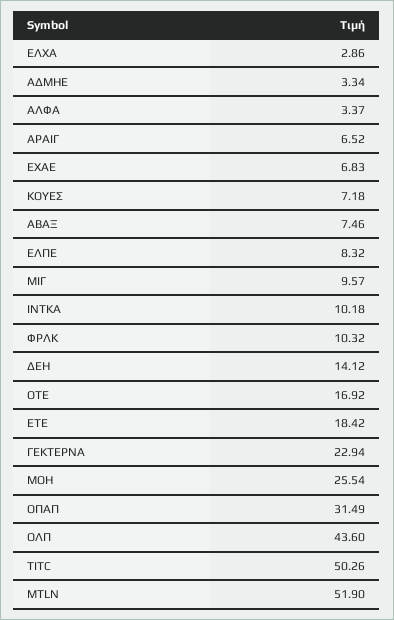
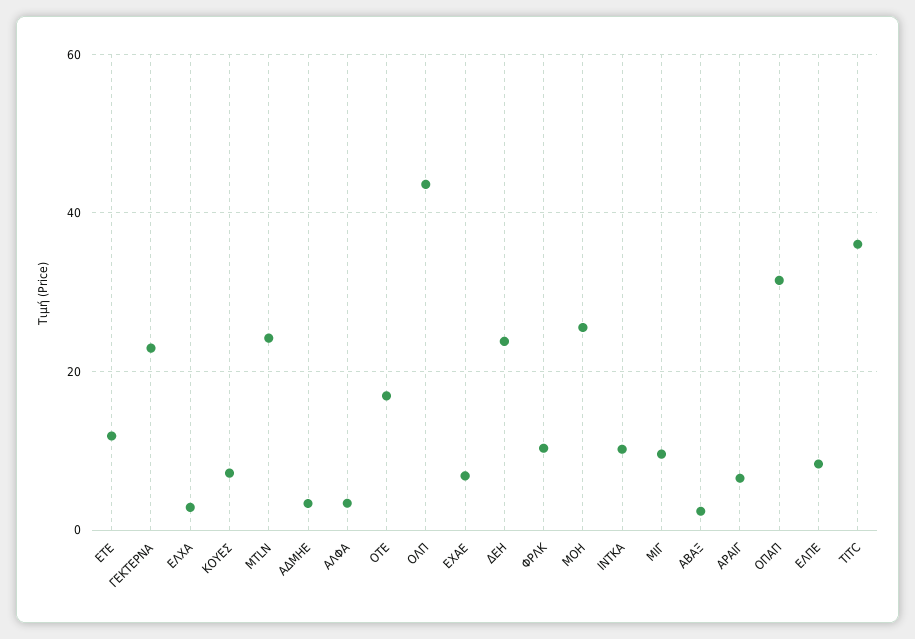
ΑΒΑΞ: 7.46 -> 2
ΔΕΗ: 14.12 -> 24
ΕΤΕ: 18.42 -> 12
TITC: 50.26 -> 36
MTLN: 51.9 -> 24

